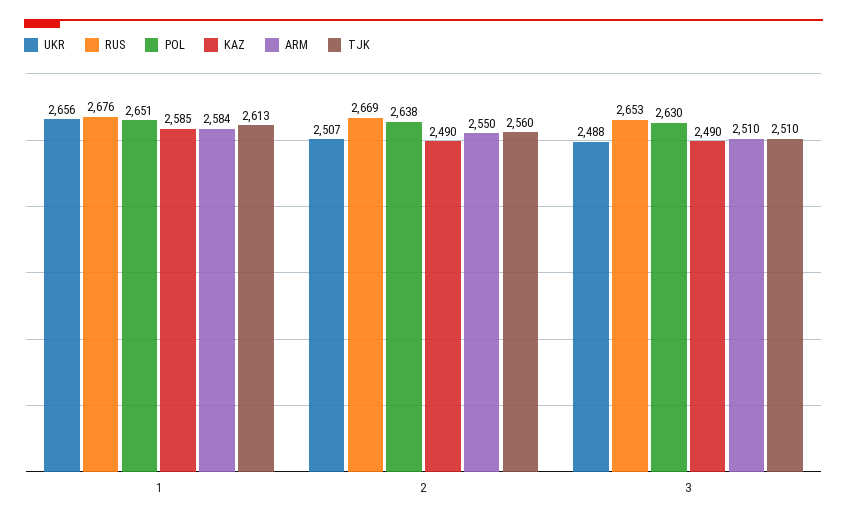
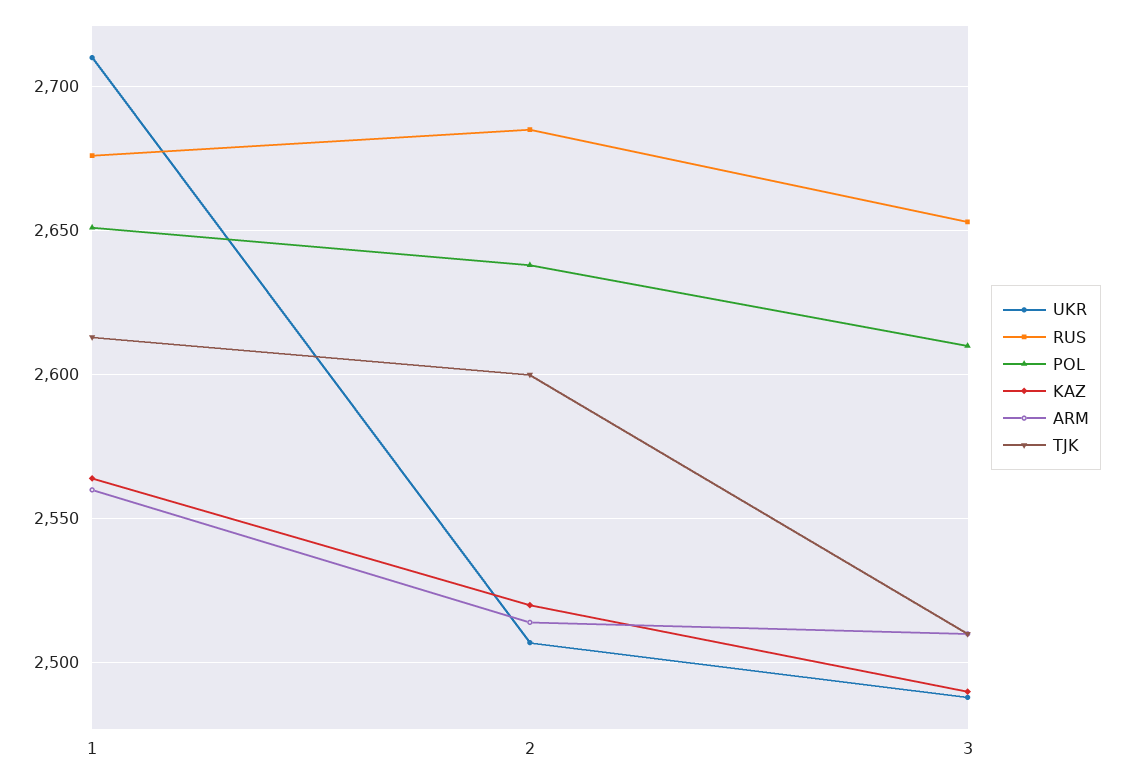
UKR, 1: 2656 -> 2710
KAZ, 1: 2585 -> 2565
ARM, 1: 2584 -> 2560
RUS, 2: 2669 -> 2685
KAZ, 2: 2490 -> 2520
ARM, 2: 2550 -> 2515
TJK, 2: 2560 -> 2600
POL, 3: 2630 -> 2610

